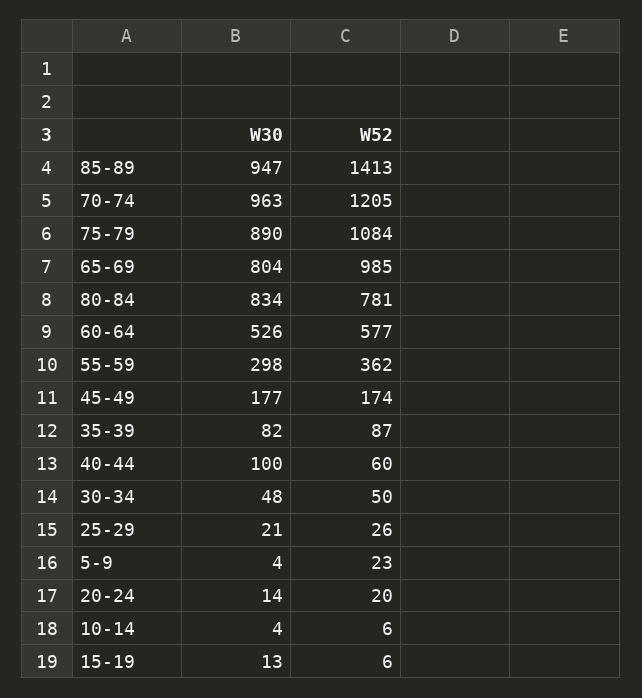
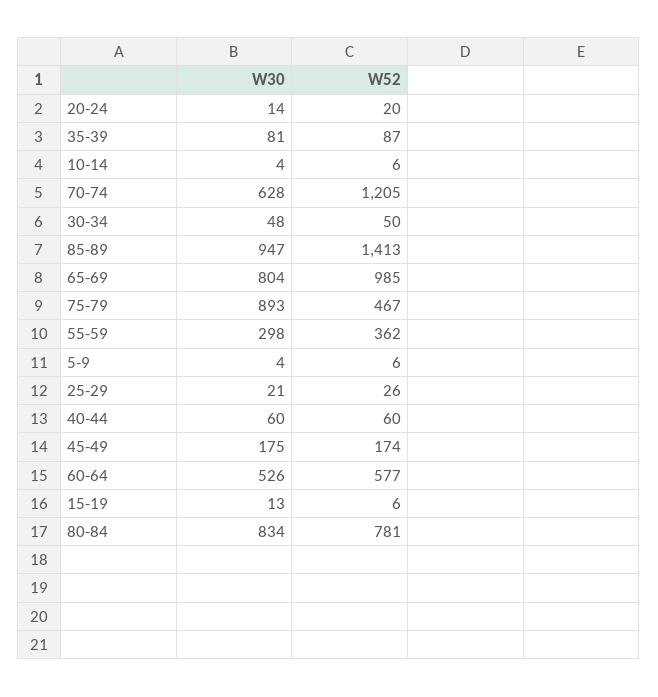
W30, 70-74: 963 -> 628
W30, 75-79: 890 -> 893
W52, 75-79: 1084 -> 467
W30, 45-49: 177 -> 175
W30, 35-39: 82 -> 81
W30, 40-44: 100 -> 60
W52, 5-9: 23 -> 6

